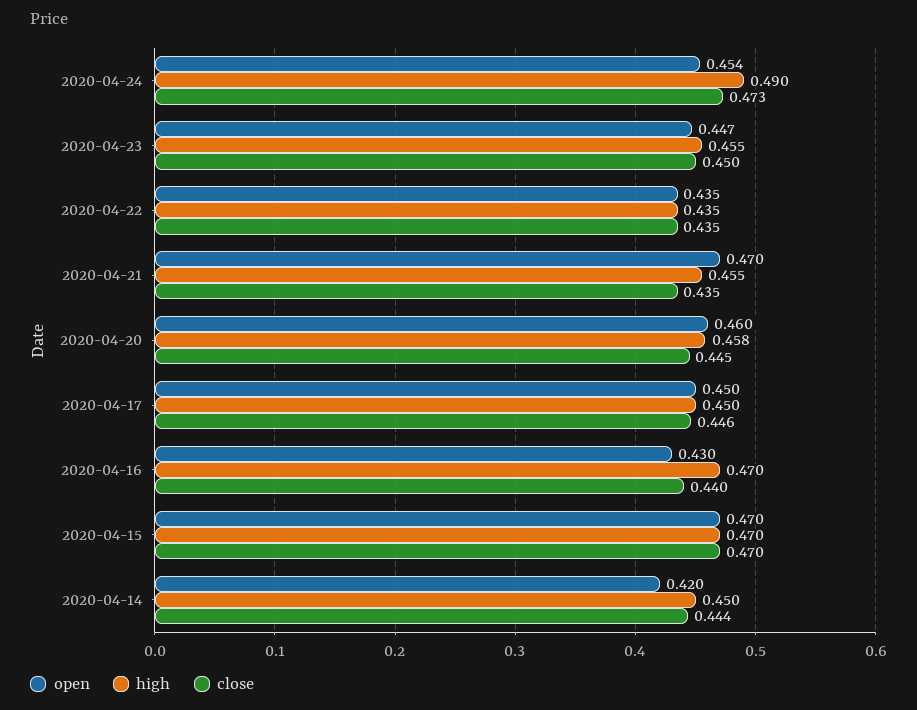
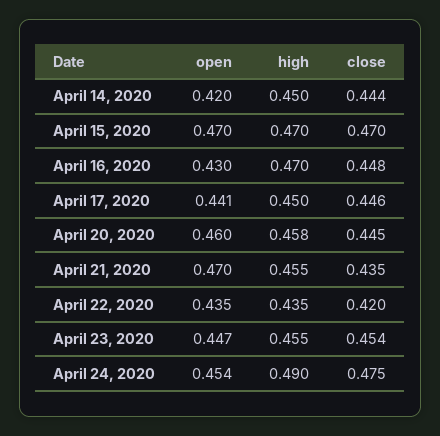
close, 2020-04-24: 0.473 -> 0.475
close, 2020-04-23: 0.45 -> 0.454
close, 2020-04-22: 0.435 -> 0.42
open, 2020-04-17: 0.45 -> 0.441
close, 2020-04-16: 0.44 -> 0.448

